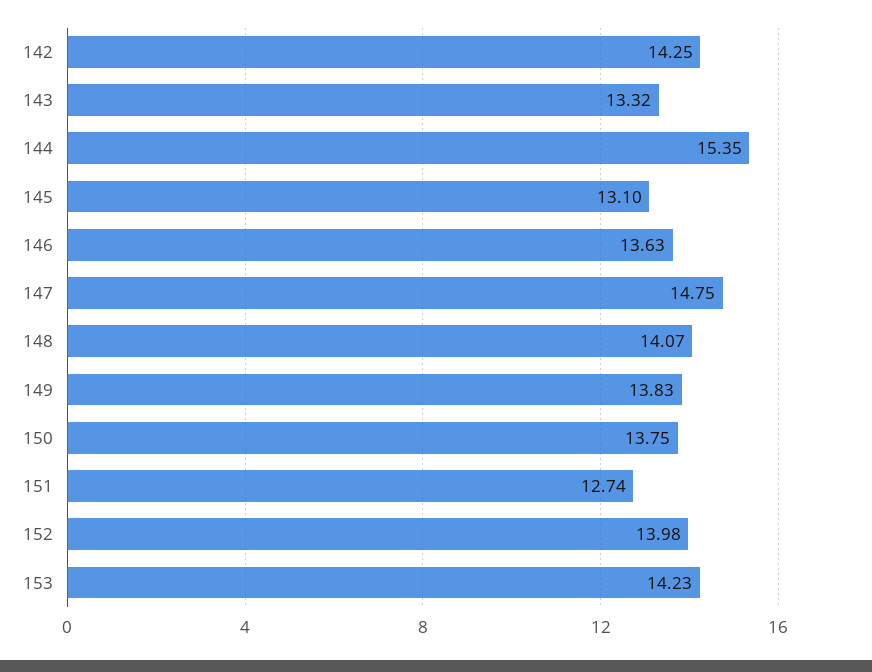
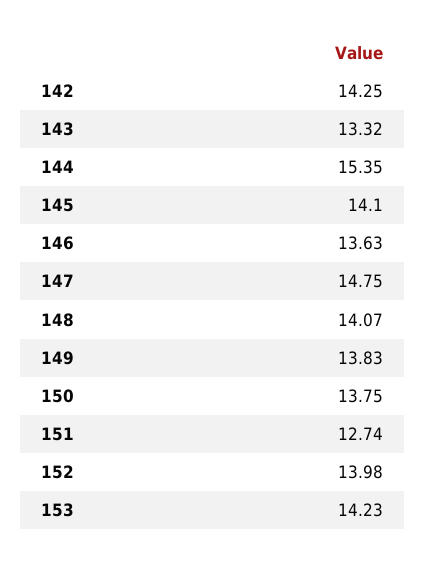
145: 13.1 -> 14.1

